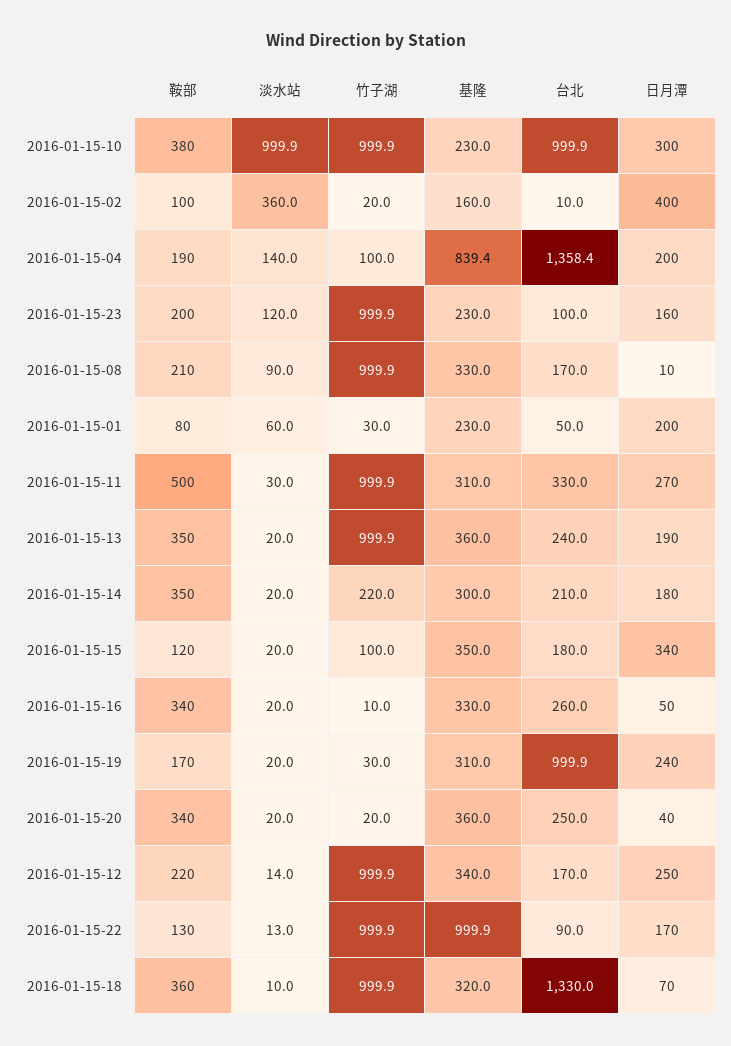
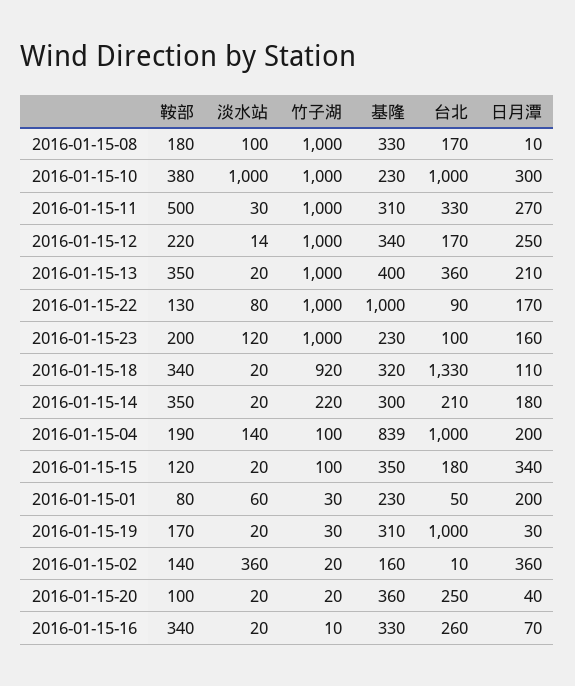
鞍部, 2016-01-15-02: 100 -> 140
日月潭, 2016-01-15-02: 400 -> 360
台北, 2016-01-15-04: 1358.4 -> 1000
鞍部, 2016-01-15-08: 210 -> 180
淡水站, 2016-01-15-08: 90 -> 100
基隆, 2016-01-15-13: 360 -> 400
台北, 2016-01-15-13: 240 -> 360
日月潭, 2016-01-15-13: 190 -> 210
日月潭, 2016-01-15-16: 50 -> 70
日月潭, 2016-01-15-19: 240 -> 30
鞍部, 2016-01-15-20: 340 -> 100
淡水站, 2016-01-15-22: 13 -> 80
鞍部, 2016-01-15-18: 360 -> 340
淡水站, 2016-01-15-18: 10 -> 20
竹子湖, 2016-01-15-18: 999.9 -> 920
日月潭, 2016-01-15-18: 70 -> 110

